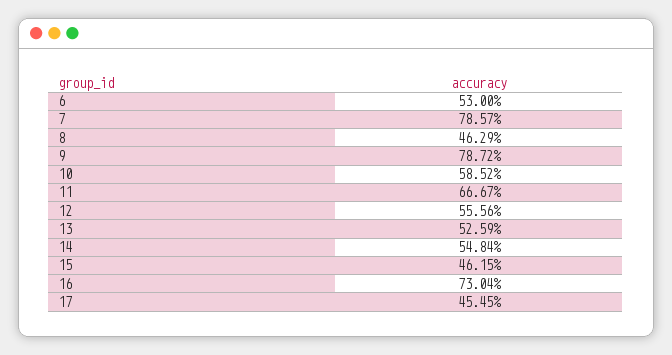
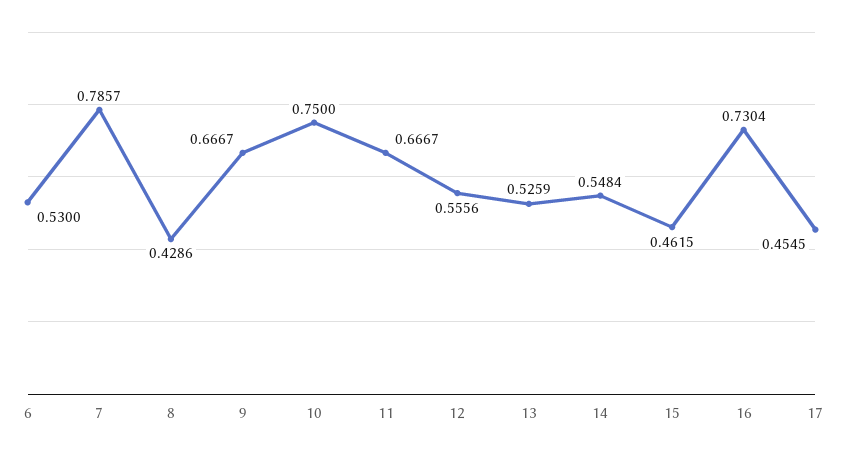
8: 0.4629 -> 0.4286
9: 0.7872 -> 0.6667
10: 0.5852 -> 0.75

